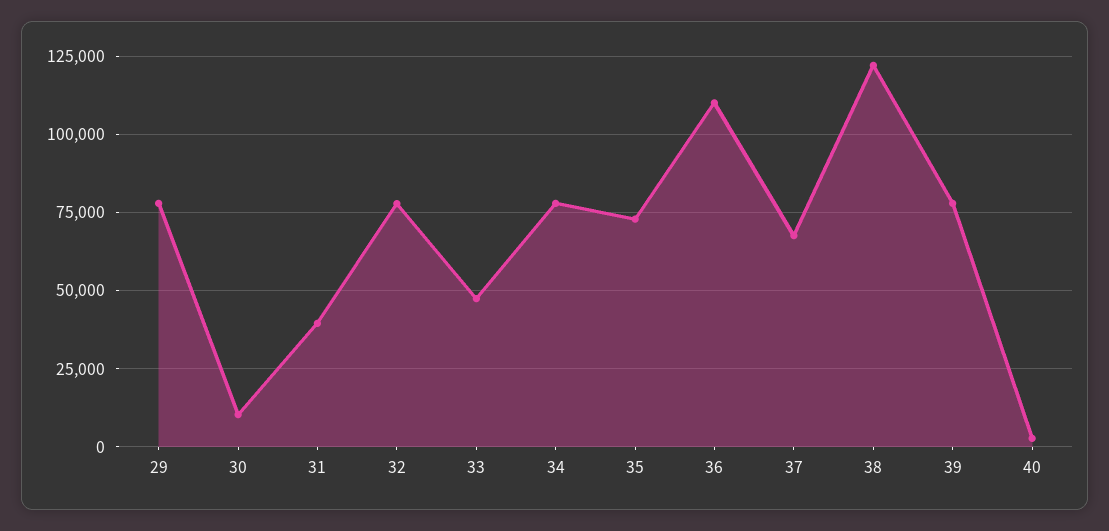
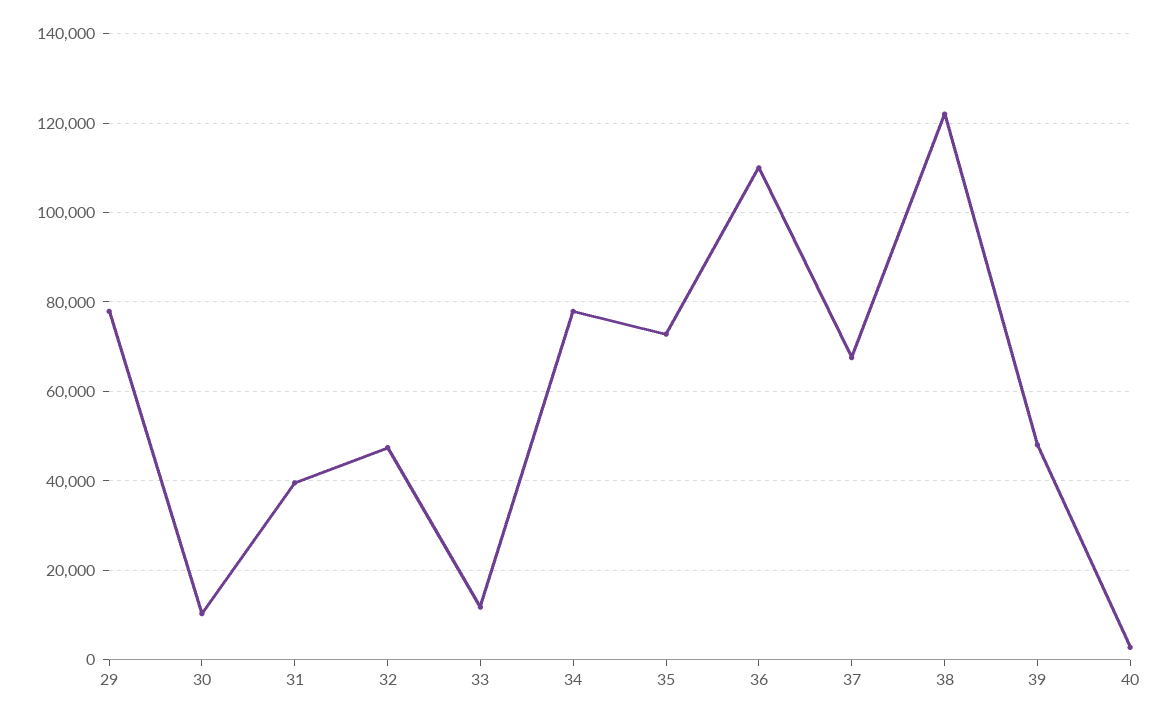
32: 77500 -> 48000
33: 47500 -> 12000
39: 77500 -> 48000

